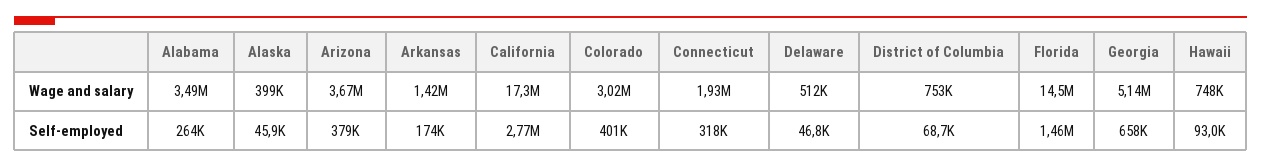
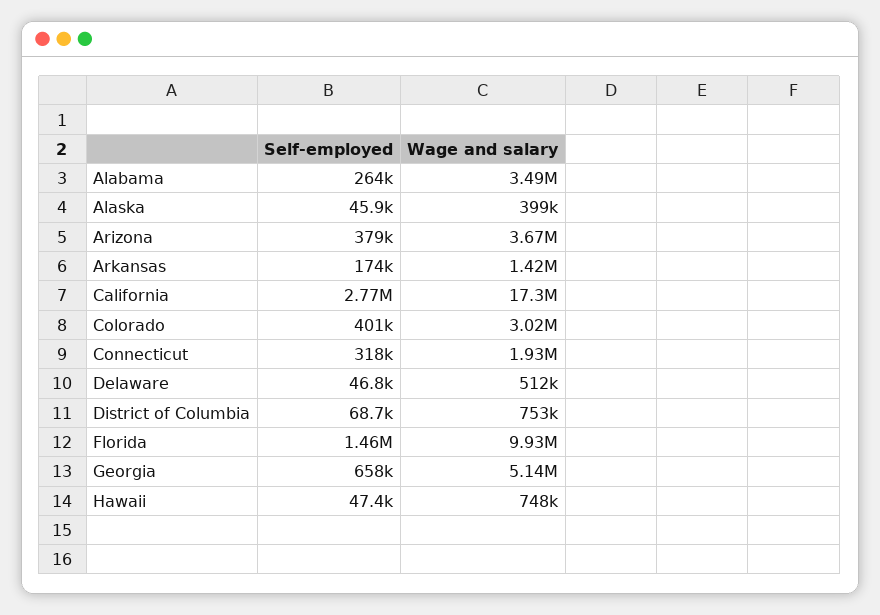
Florida, Wage and salary: 14500000 -> 9930000
Hawaii, Self-employed: 93000 -> 47400

